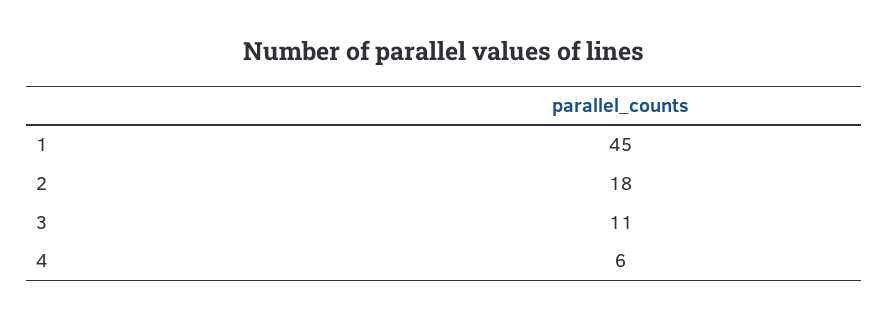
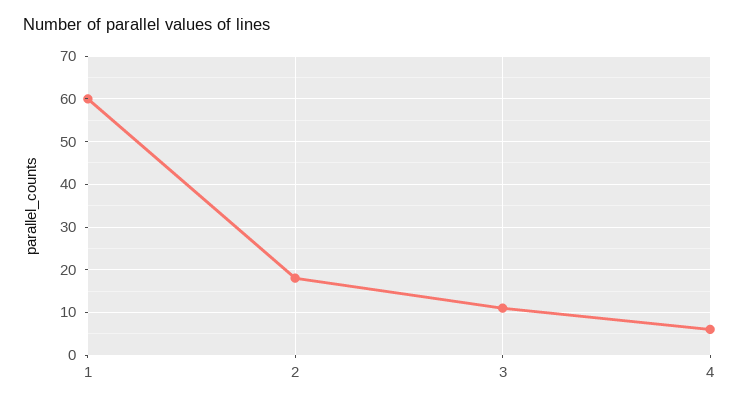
1: 45 -> 60

